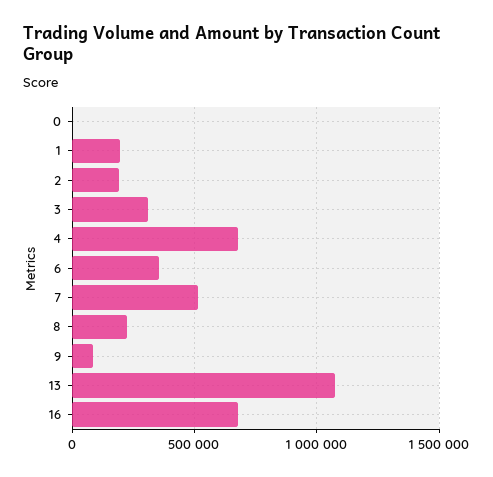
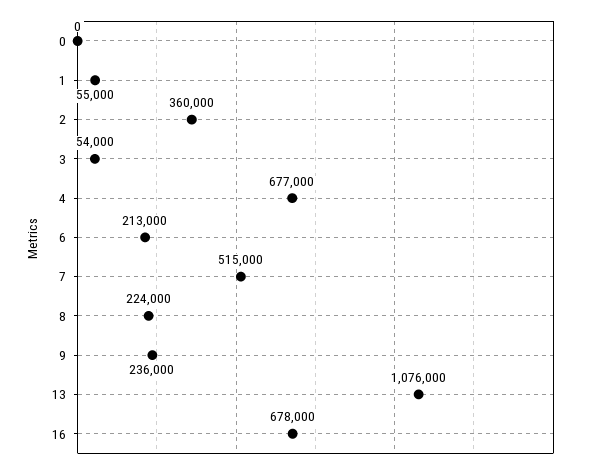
1: 200000 -> 55000
2: 200000 -> 360000
3: 300000 -> 54000
6: 350000 -> 213000
9: 100000 -> 236000

